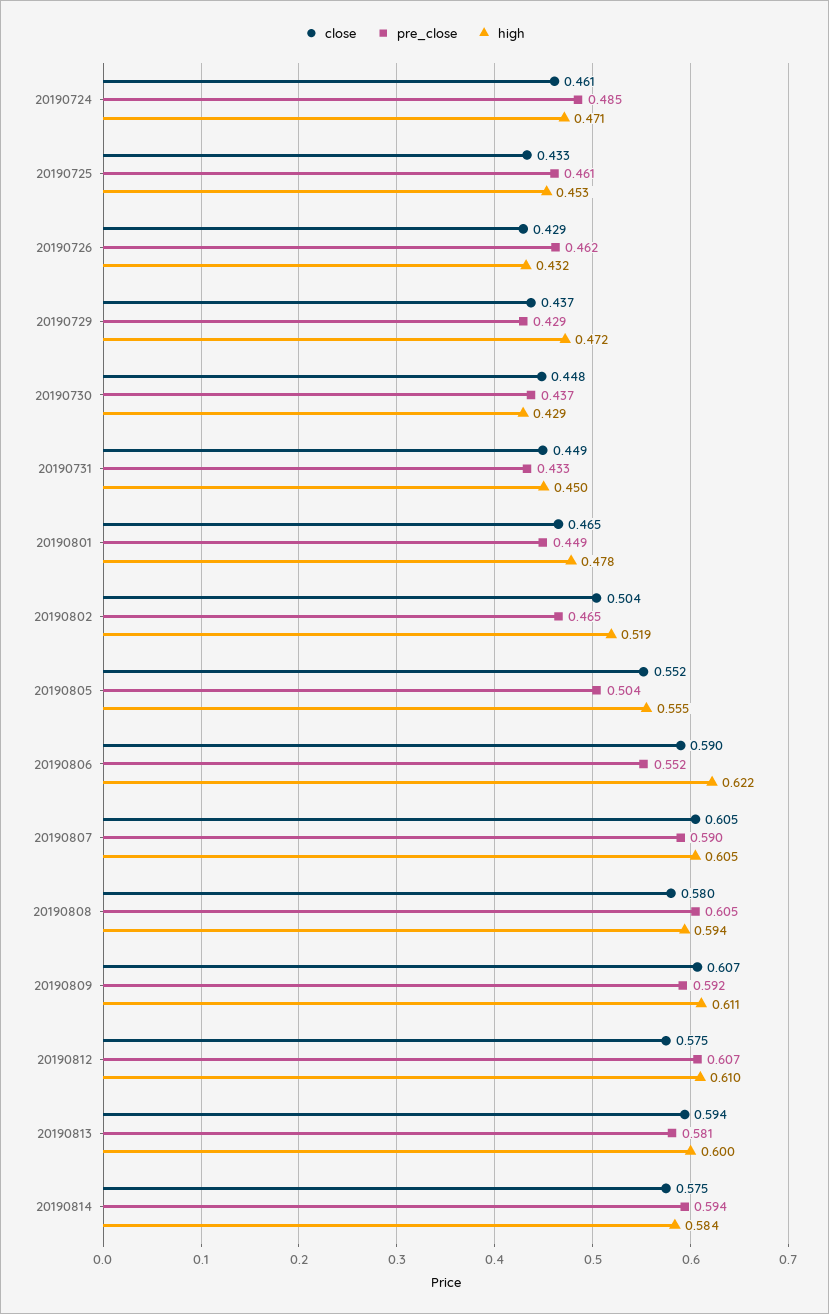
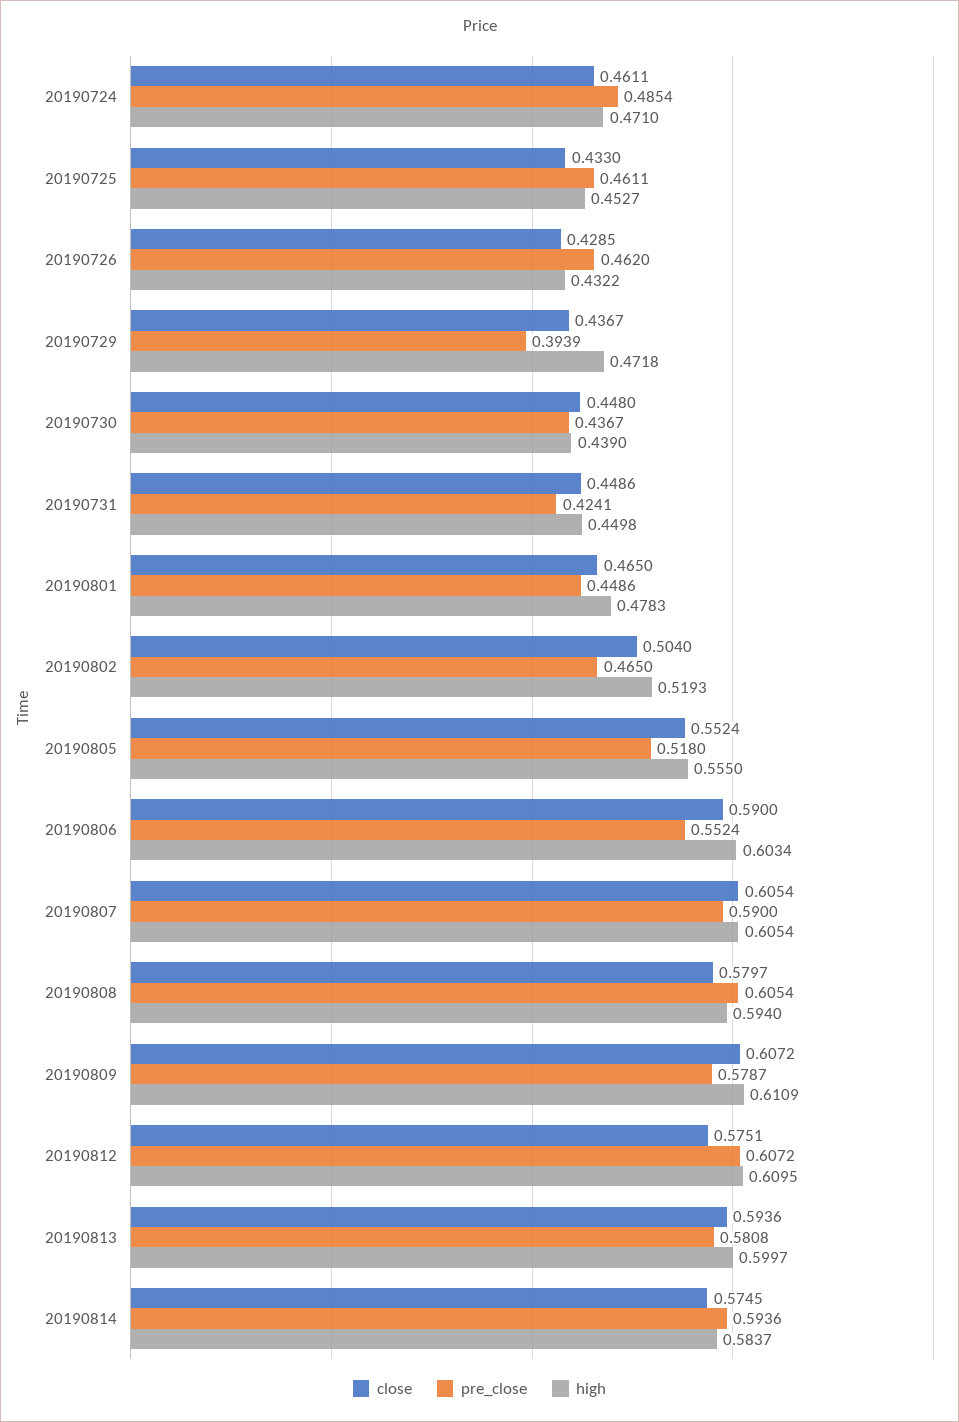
pre_close, 20190729: 0.429 -> 0.3939
high, 20190730: 0.429 -> 0.439
pre_close, 20190731: 0.433 -> 0.4241
pre_close, 20190805: 0.504 -> 0.518
high, 20190806: 0.622 -> 0.6034
pre_close, 20190809: 0.592 -> 0.5787

